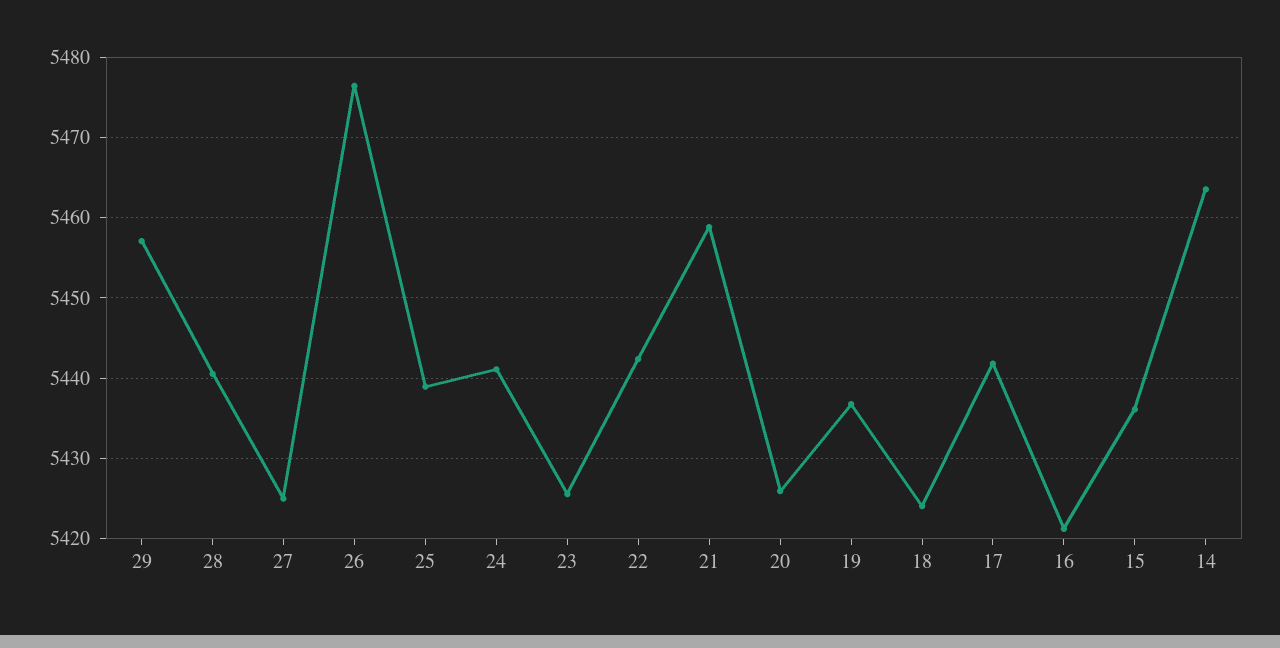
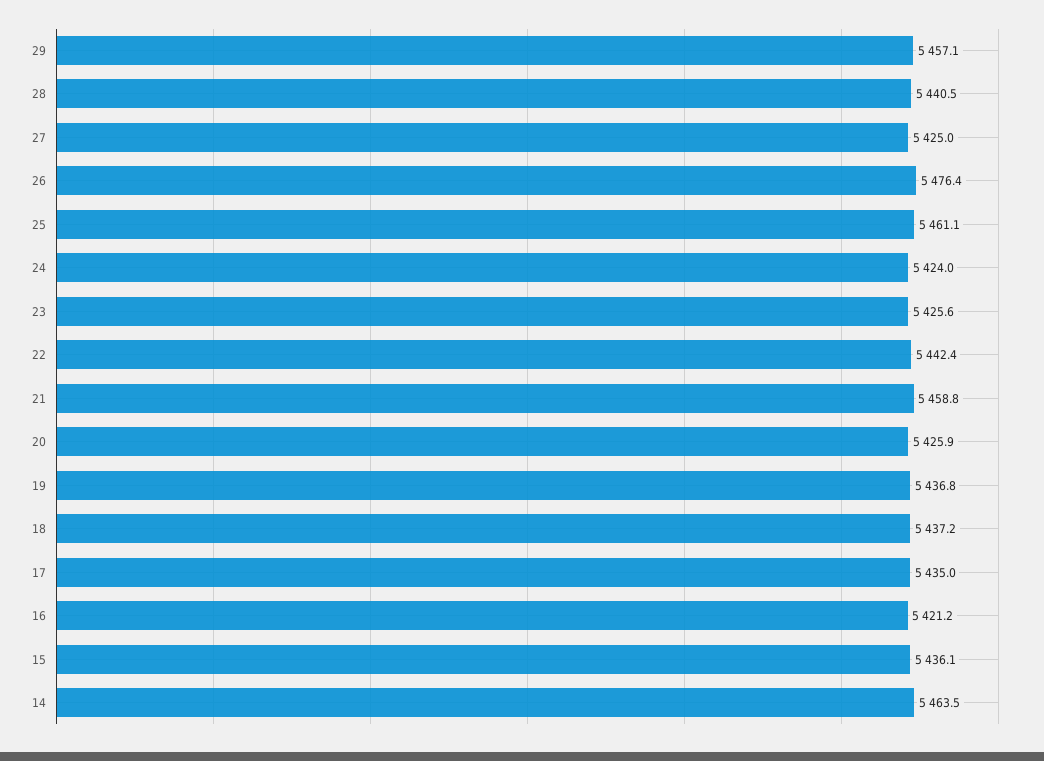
25: 5439 -> 5461.1
24: 5441 -> 5424
18: 5424 -> 5437.2
17: 5442 -> 5435

